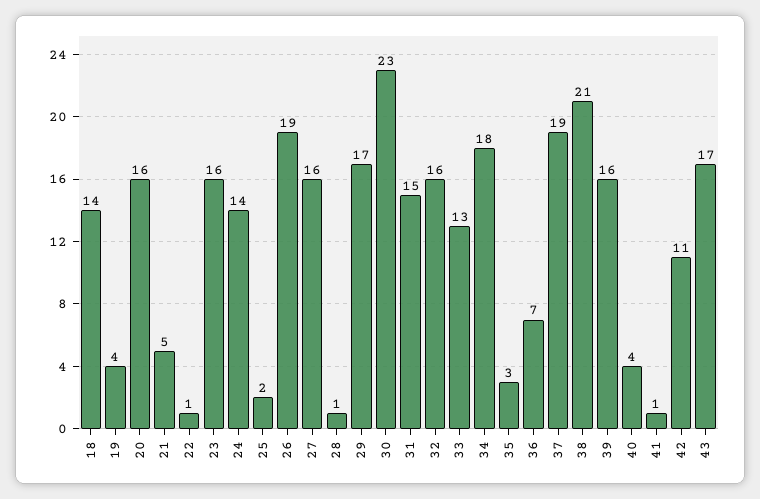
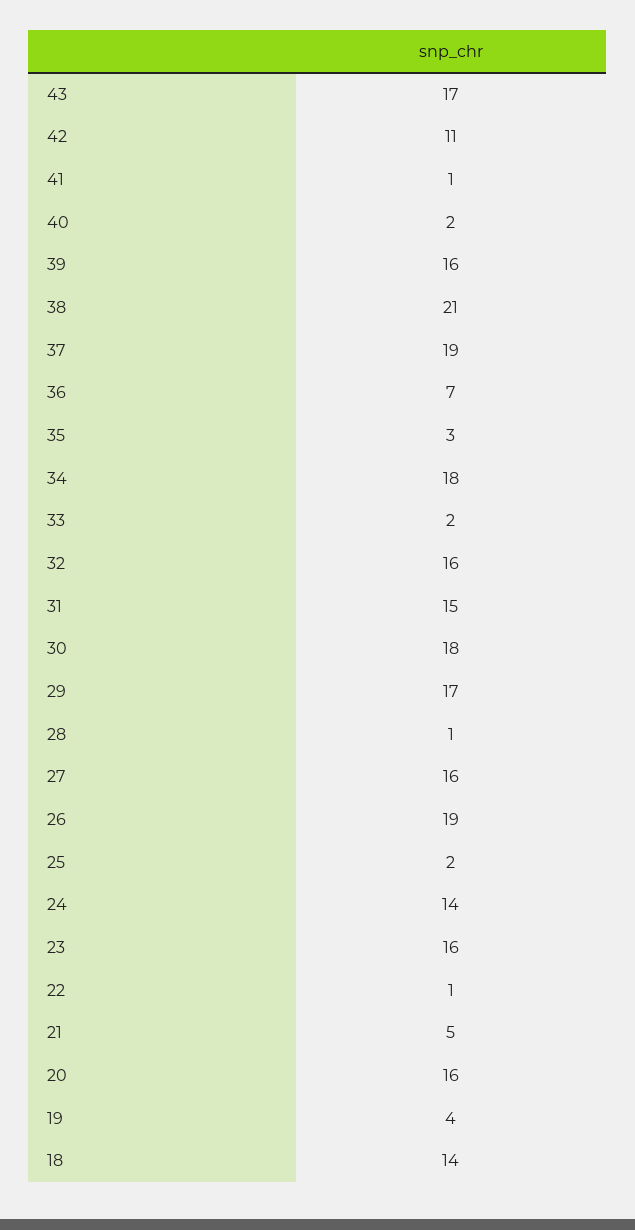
30: 23 -> 18
33: 13 -> 2
40: 4 -> 2

